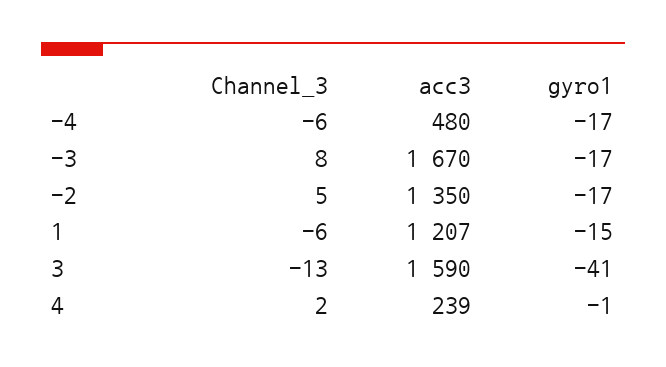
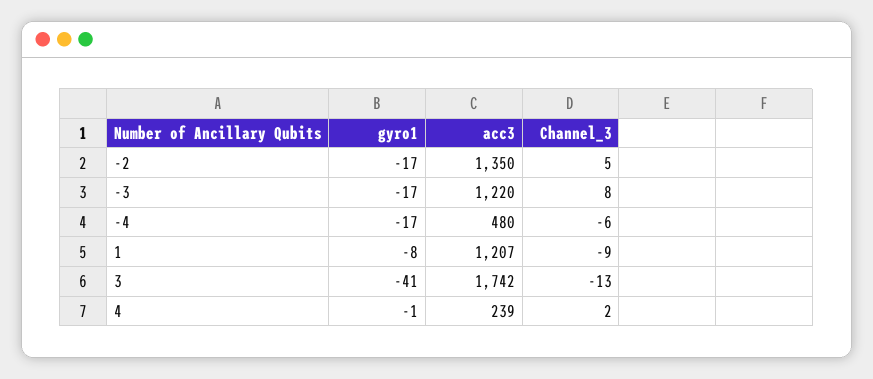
acc3, -3: 1670 -> 1220
Channel_3, 1: -6 -> -9
gyro1, 1: -15 -> -8
acc3, 3: 1590 -> 1742

